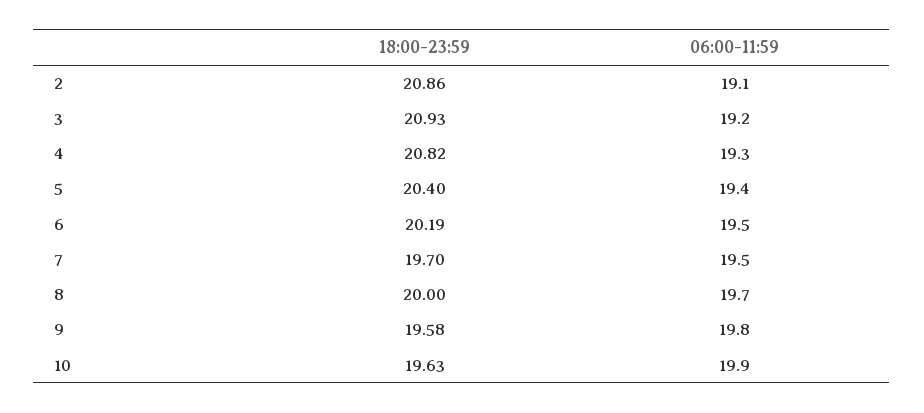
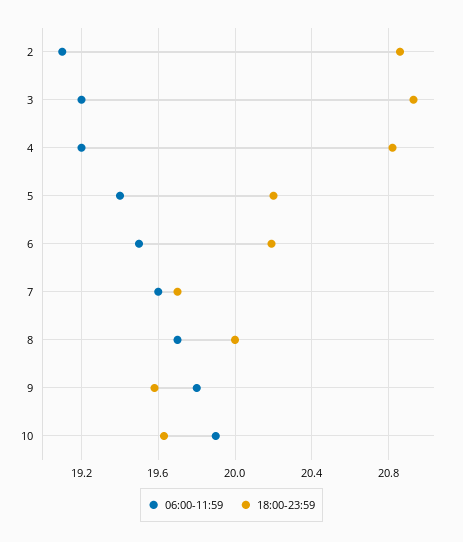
06:00-11:59, 4: 19.3 -> 19.2
18:00-23:59, 5: 20.4 -> 20.2
06:00-11:59, 7: 19.5 -> 19.6

